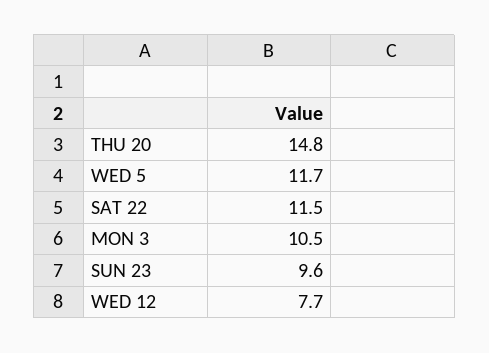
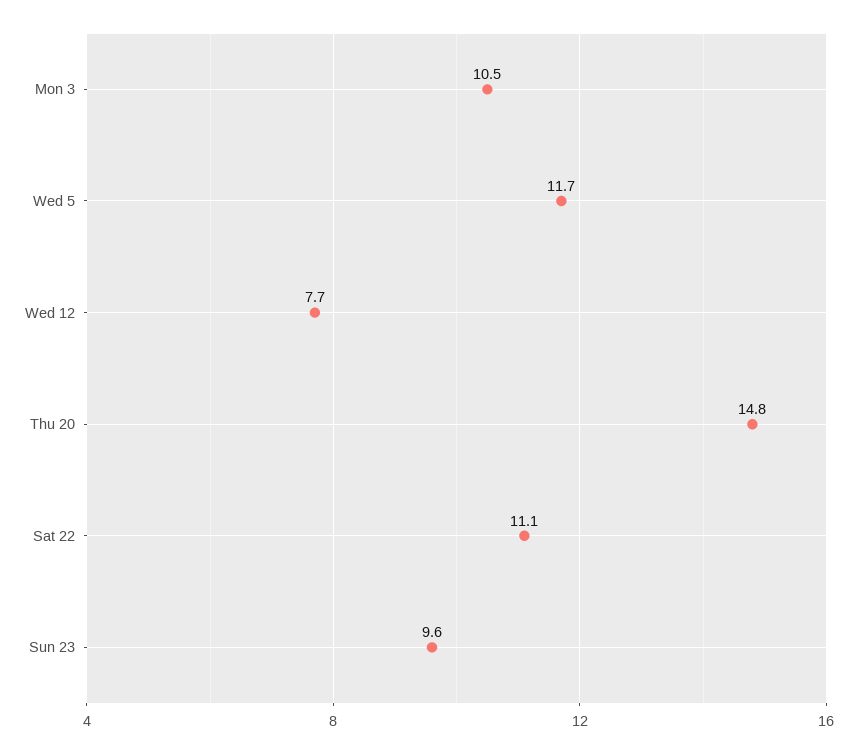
SAT 22: 11.5 -> 11.1

